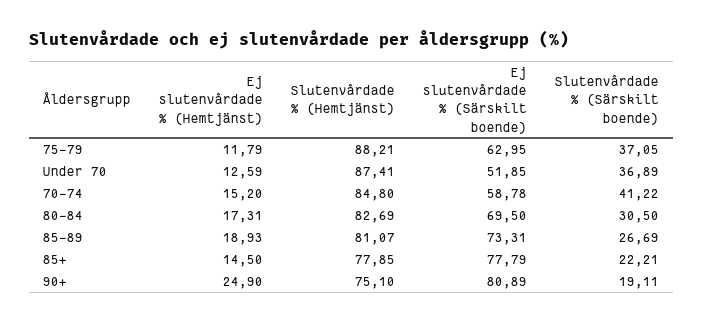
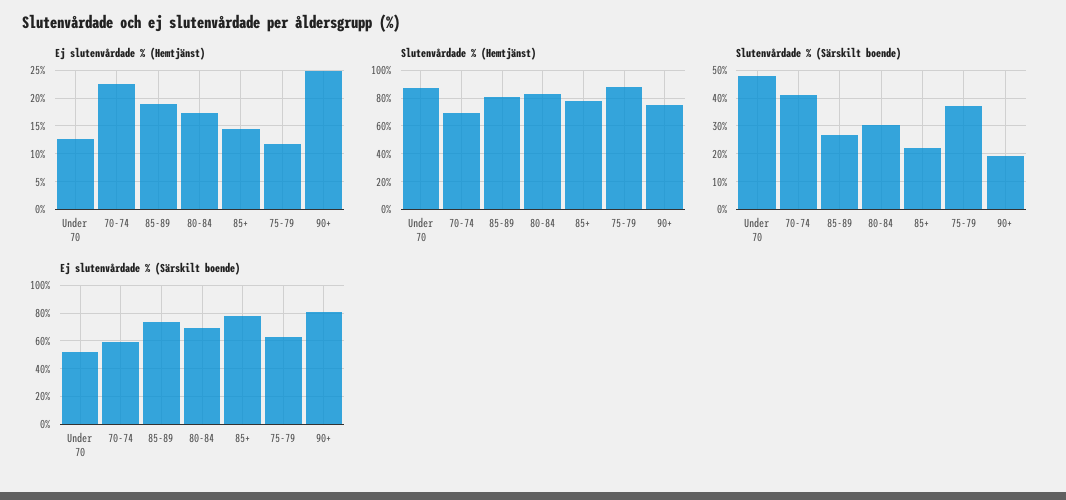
Slutenvårdade % (Särskilt boende), Under 70: 36.89 -> 47.5
Ej slutenvårdade % (Hemtjänst), 70-74: 15.2 -> 22.5
Slutenvårdade % (Hemtjänst), 70-74: 84.8 -> 70

